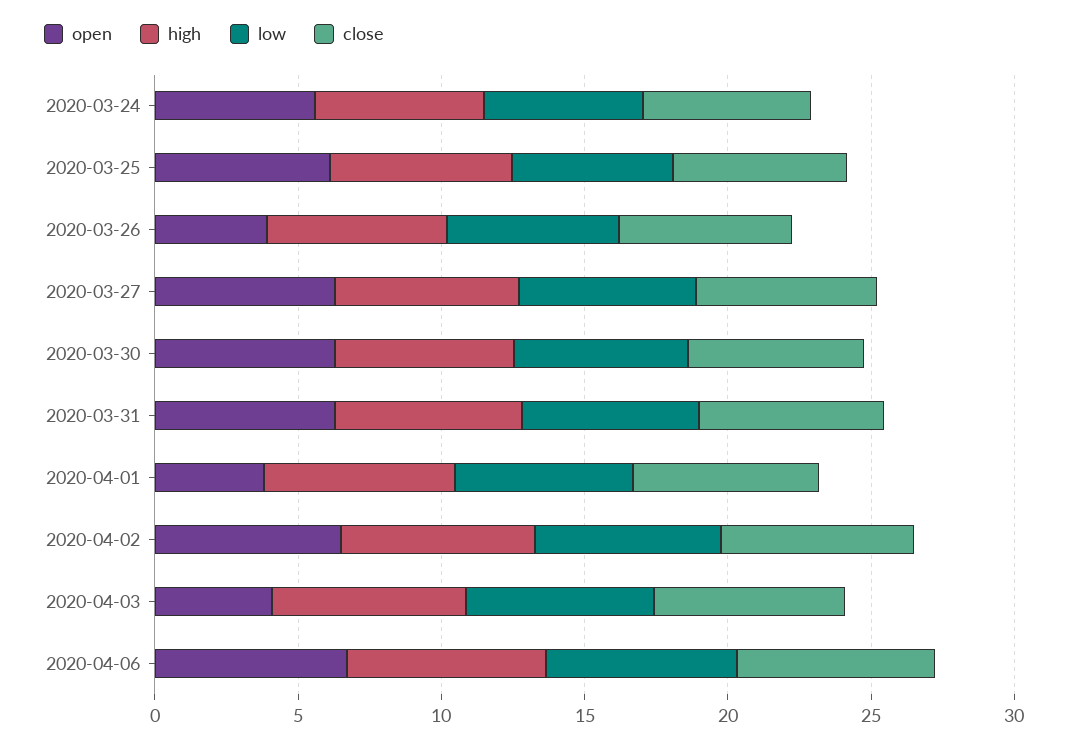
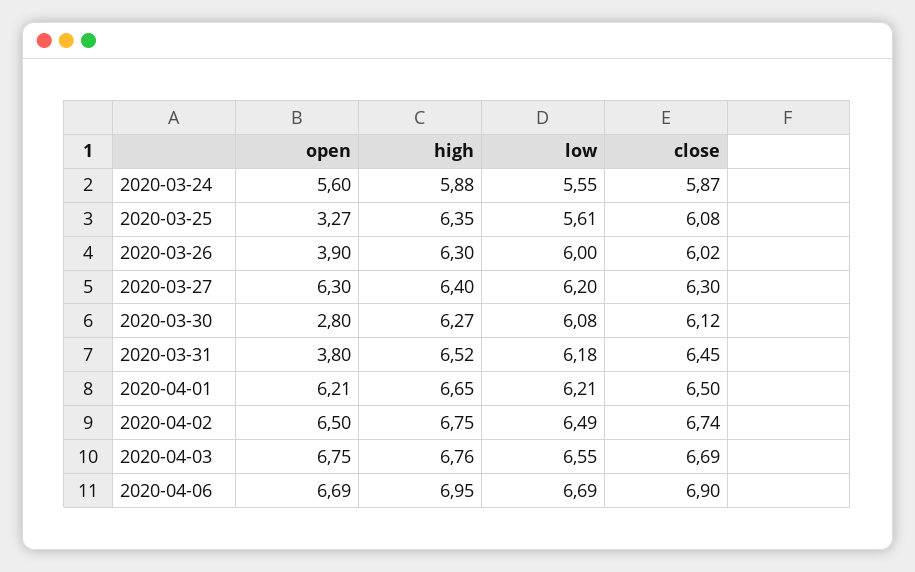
open, 2020-03-25: 6 -> 3.27
open, 2020-03-30: 6 -> 2.8
open, 2020-03-31: 6 -> 3.8
open, 2020-04-01: 4 -> 6.21
open, 2020-04-03: 4 -> 6.75

